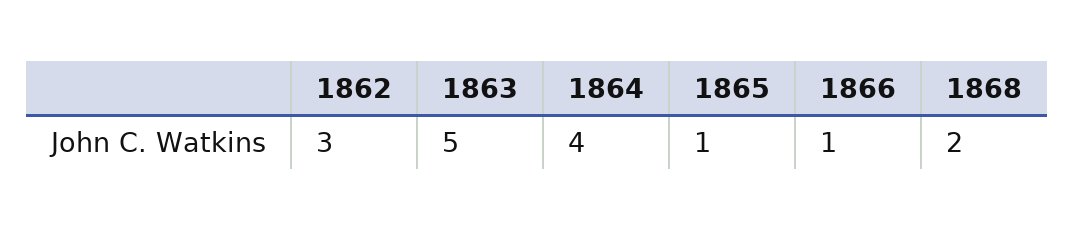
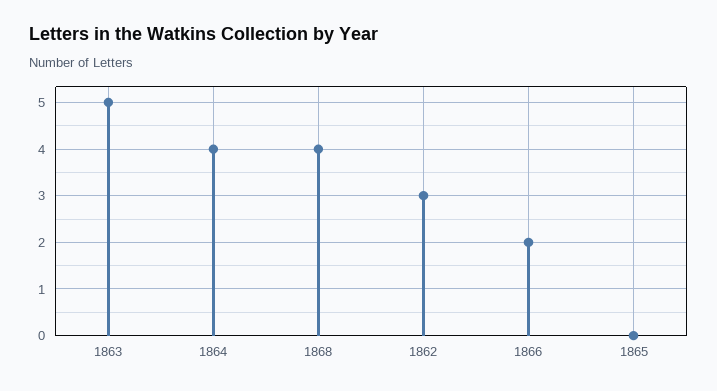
1865: 1 -> 0
1866: 1 -> 2
1868: 2 -> 4

